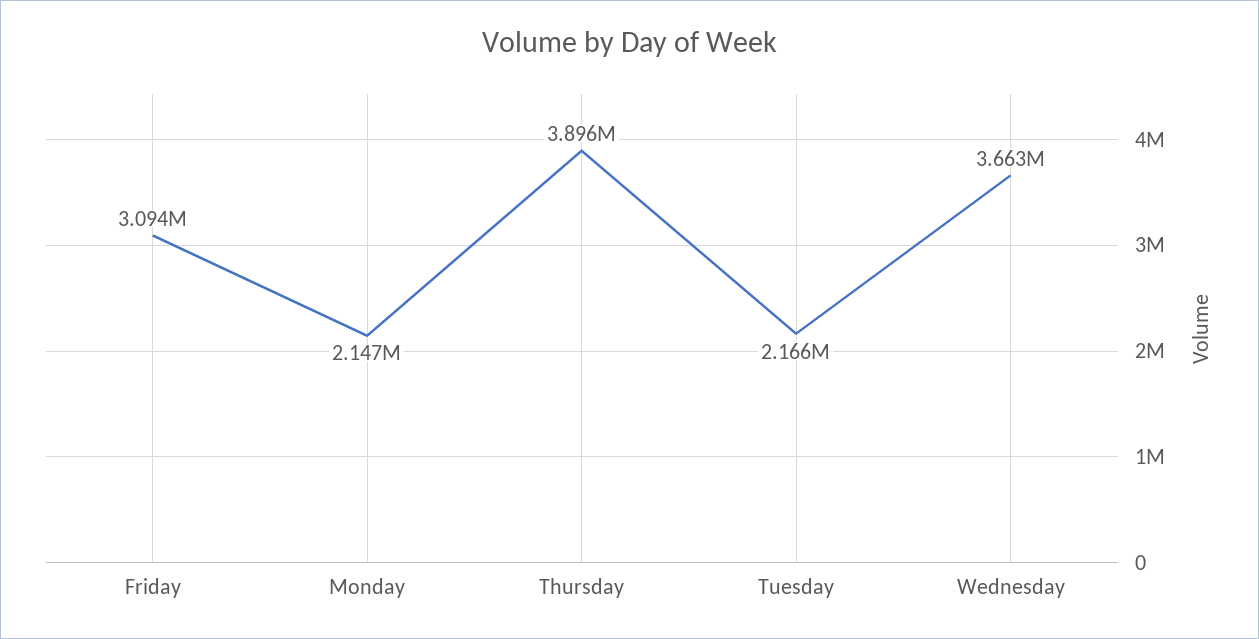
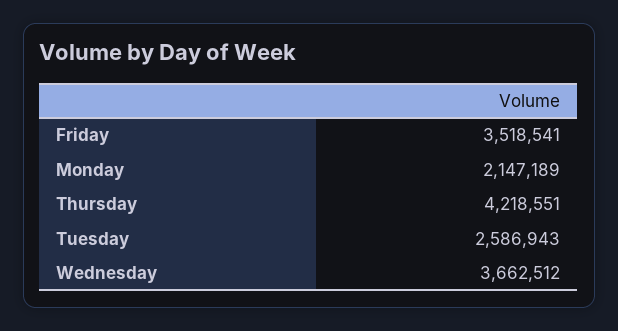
Friday: 3094000 -> 3518541
Thursday: 3896000 -> 4218551
Tuesday: 2166000 -> 2586943

